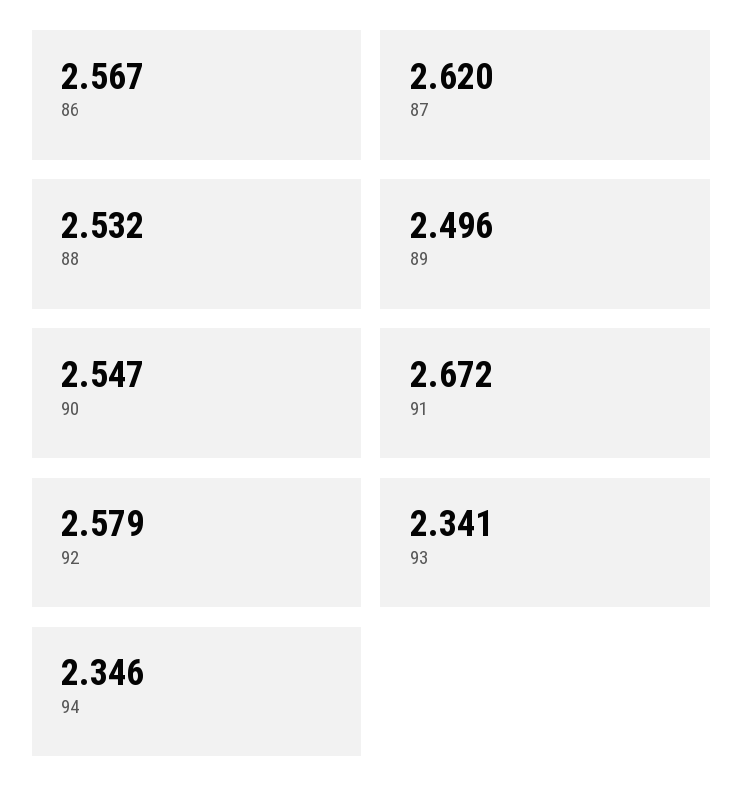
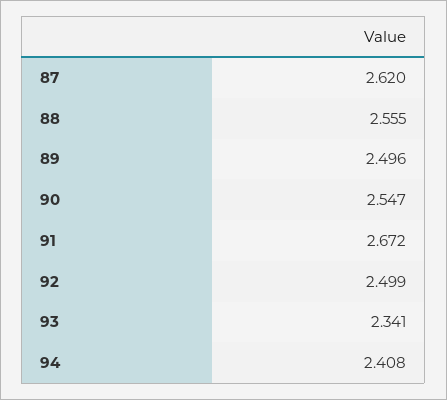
86: 2.567 -> none
88: 2.532 -> 2.555
92: 2.579 -> 2.499
94: 2.346 -> 2.408

